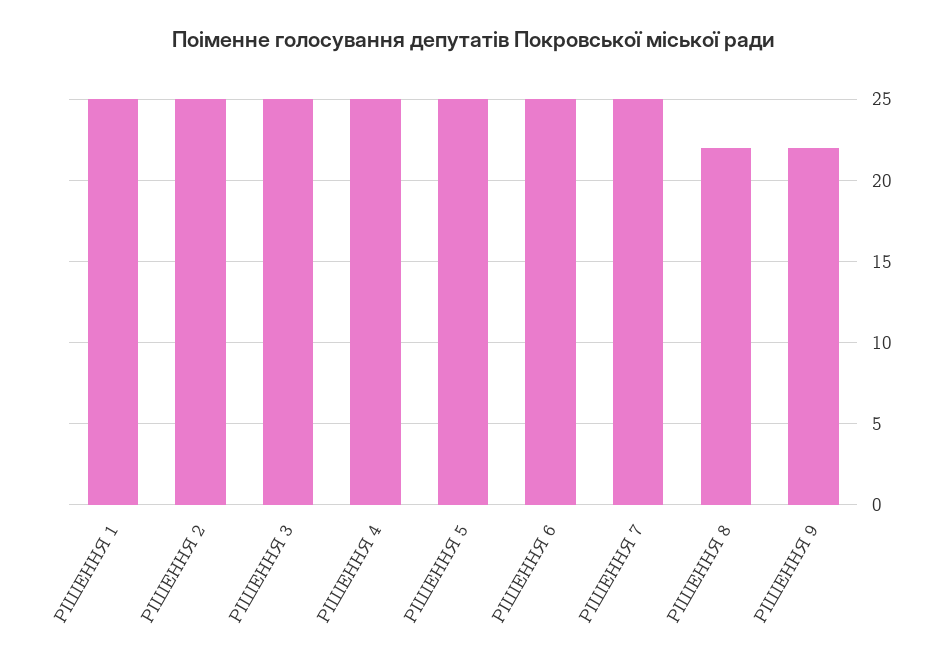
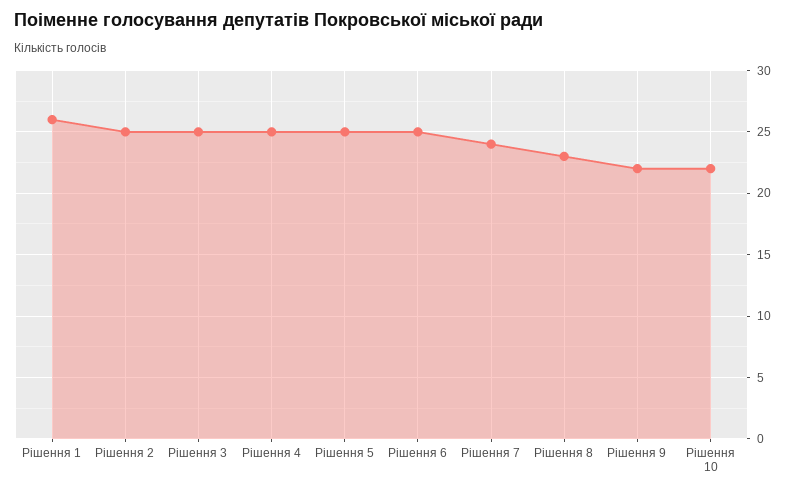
РІШЕННЯ 1: 25 -> 26
РІШЕННЯ 7: 25 -> 24
РІШЕННЯ 8: 22 -> 23
Рішення 10: none -> 22

